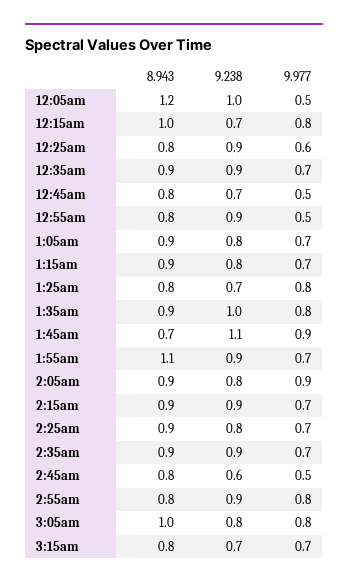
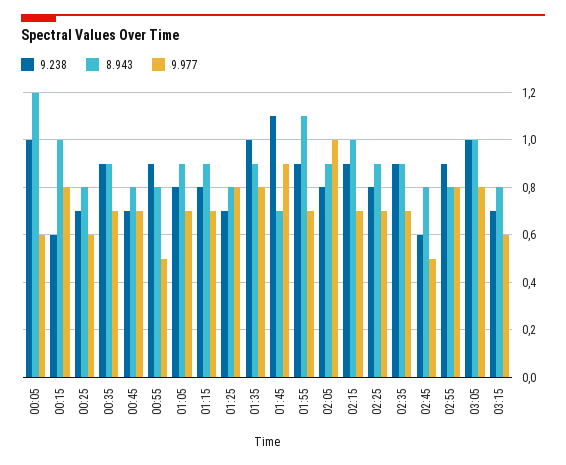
9.977, 12:05am: 0.5 -> 0.6
9.238, 12:15am: 0.7 -> 0.6
9.238, 12:25am: 0.9 -> 0.7
9.977, 12:45am: 0.5 -> 0.7
9.977, 2:05am: 0.9 -> 1
8.943, 2:15am: 0.9 -> 1
9.238, 3:05am: 0.8 -> 1
9.977, 3:15am: 0.7 -> 0.6

